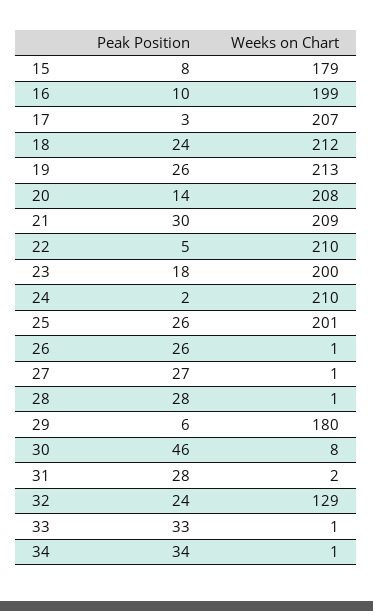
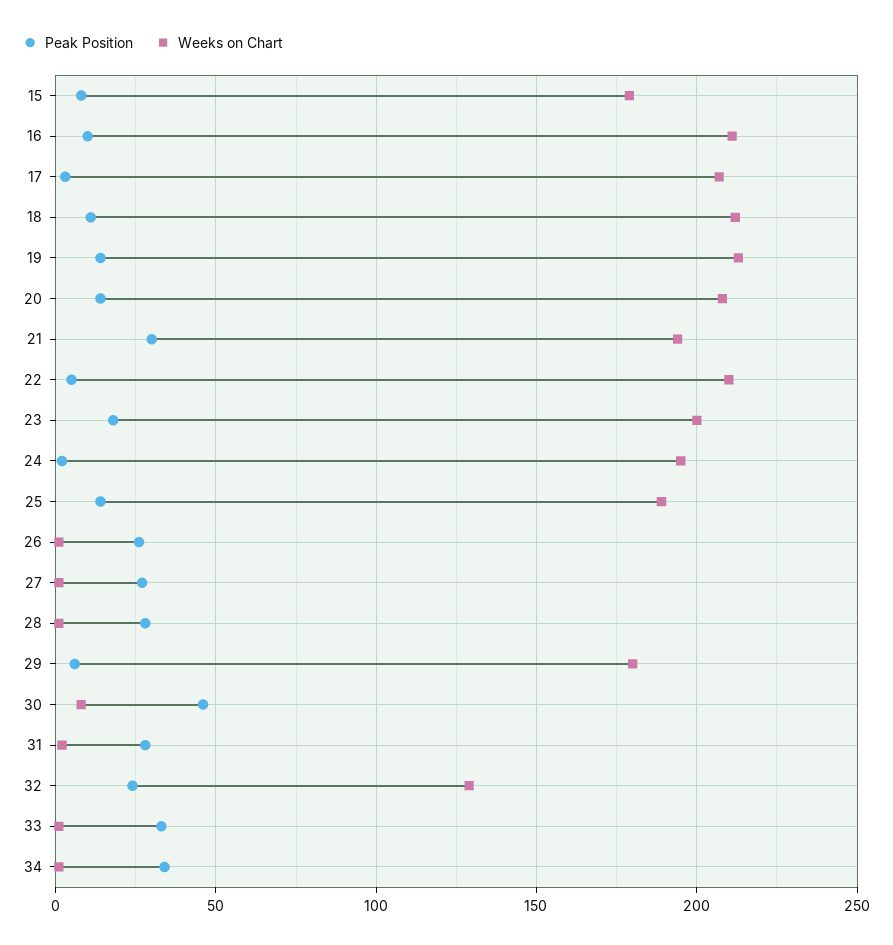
Weeks on Chart, 16: 199 -> 210
Peak Position, 18: 24 -> 10
Peak Position, 19: 26 -> 15
Weeks on Chart, 21: 209 -> 195
Weeks on Chart, 24: 210 -> 195
Peak Position, 25: 26 -> 15
Weeks on Chart, 25: 201 -> 190

